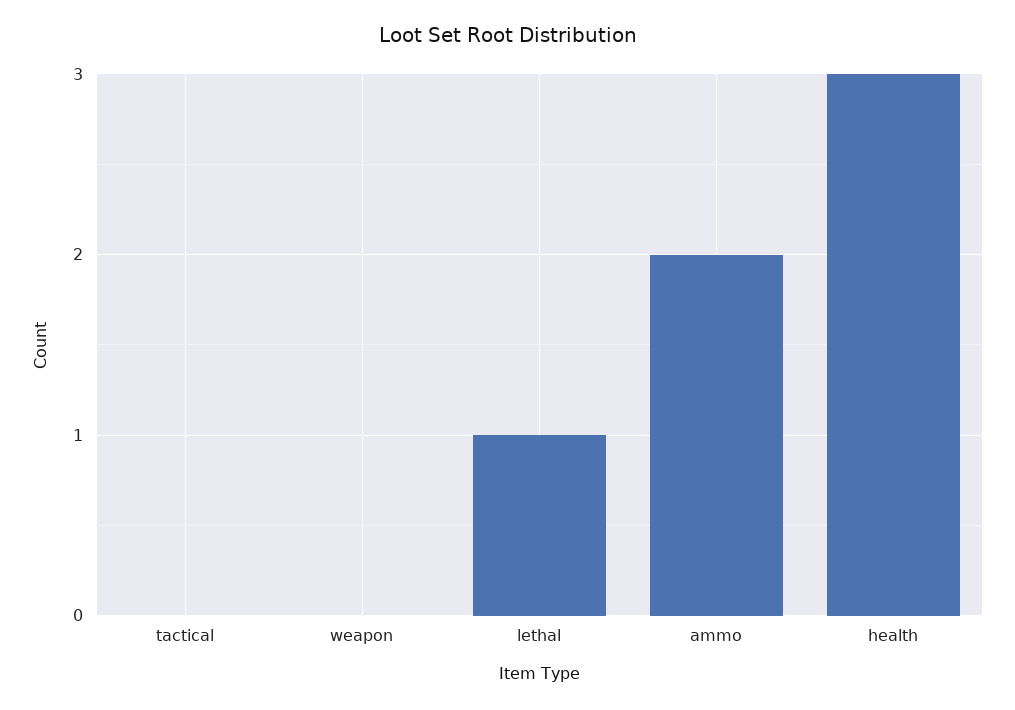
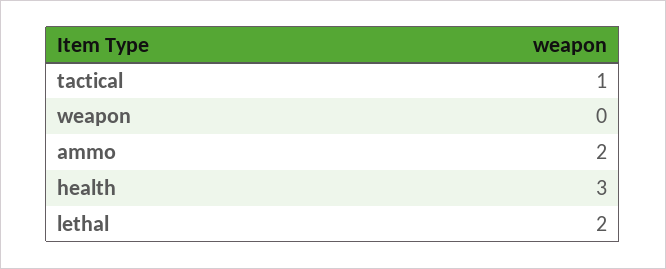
tactical: 0 -> 1
lethal: 1 -> 2

